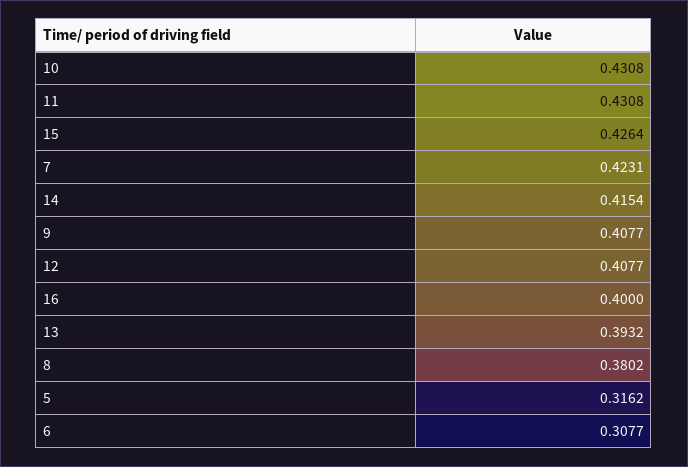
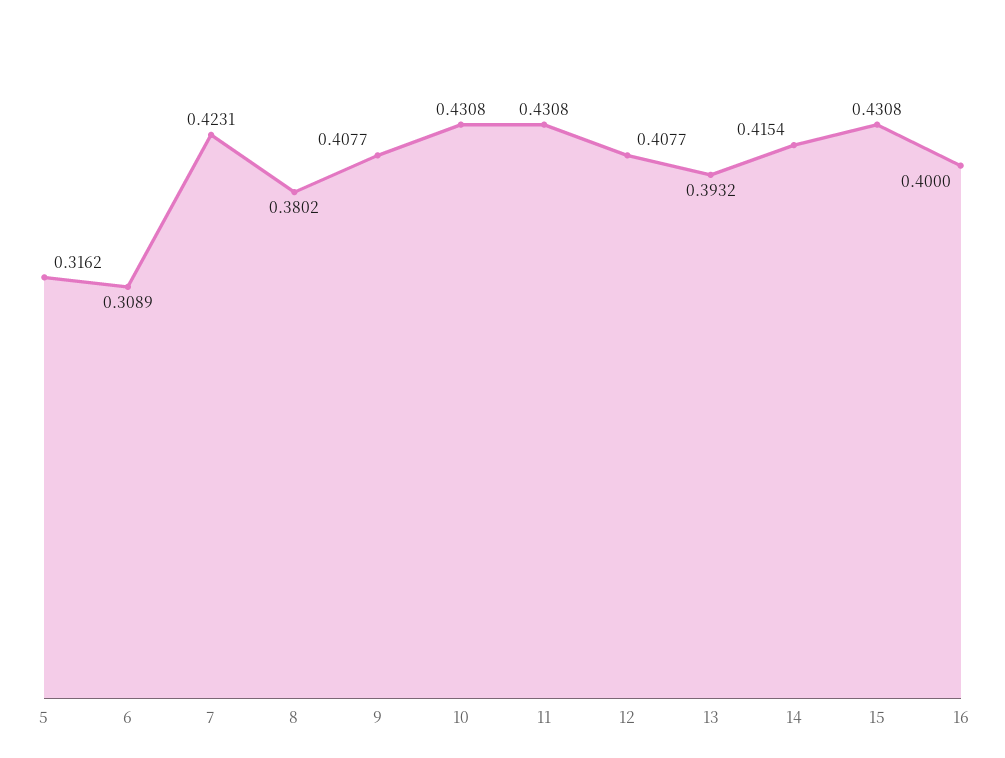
15: 0.4264 -> 0.4308
6: 0.3077 -> 0.3089

